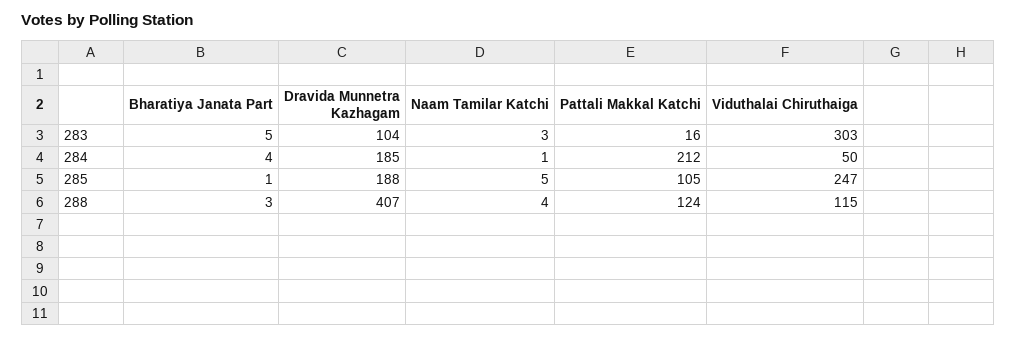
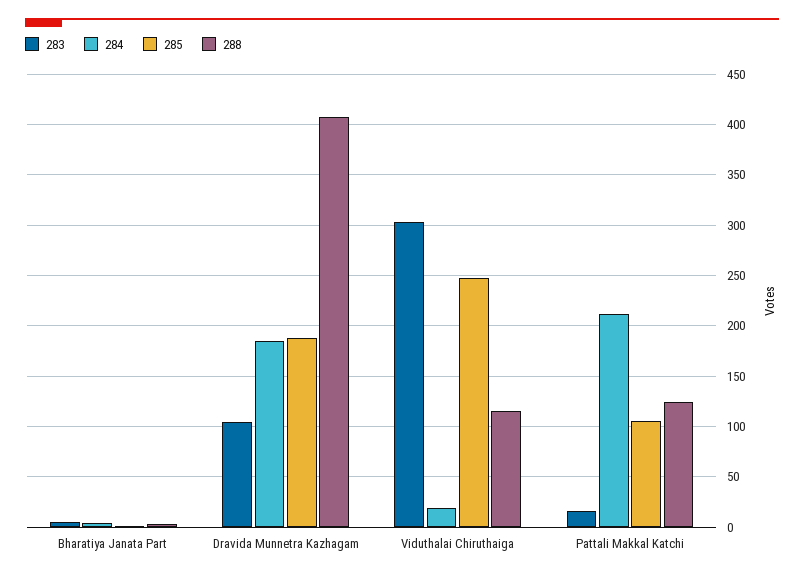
283, Naam Tamilar Katchi: 3 -> none
284, Naam Tamilar Katchi: 1 -> none
284, Viduthalai Chiruthaiga: 50 -> 20
285, Naam Tamilar Katchi: 5 -> none
288, Naam Tamilar Katchi: 4 -> none

